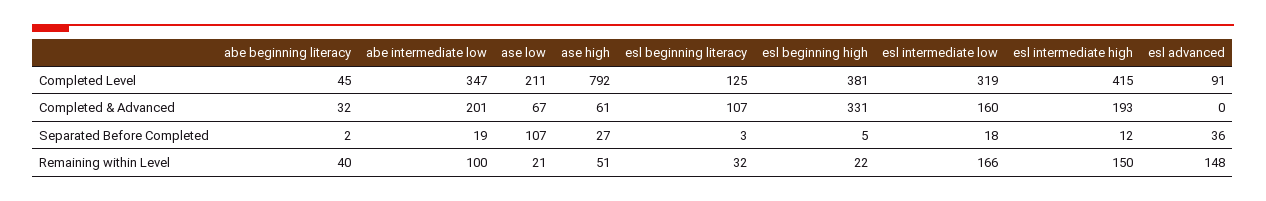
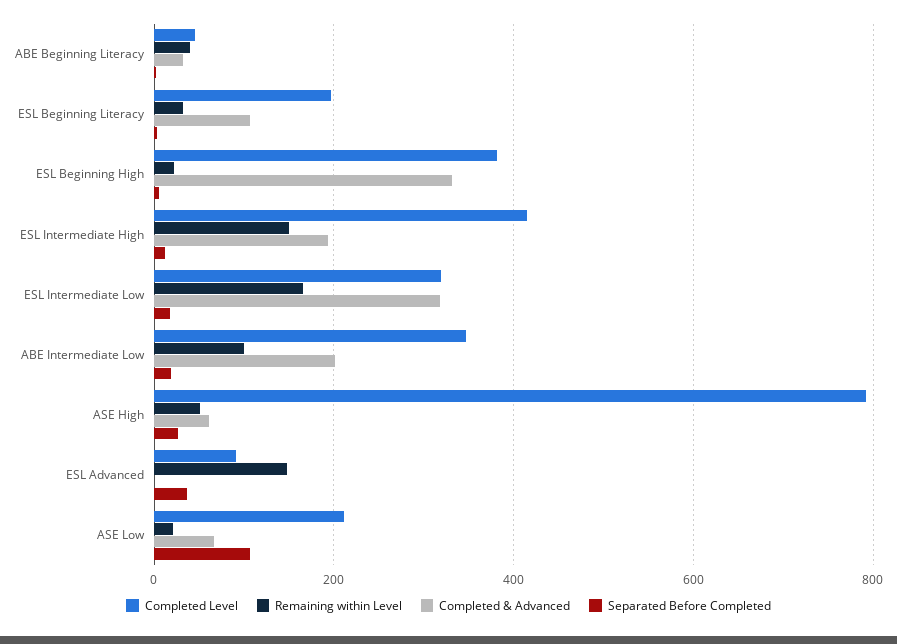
Completed Level, esl beginning literacy: 125 -> 200
Completed & Advanced, esl intermediate low: 160 -> 320

